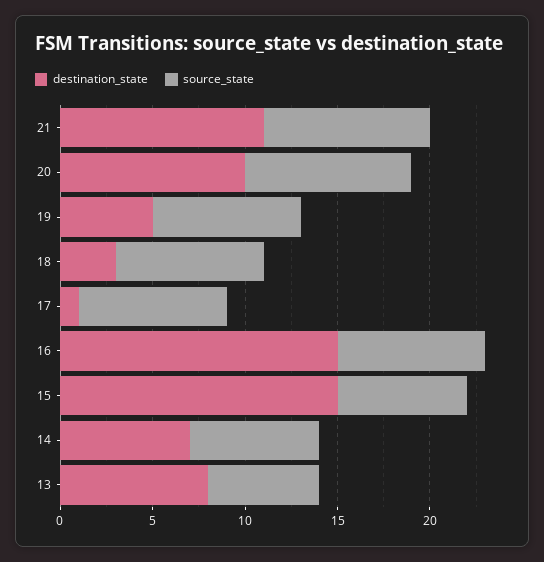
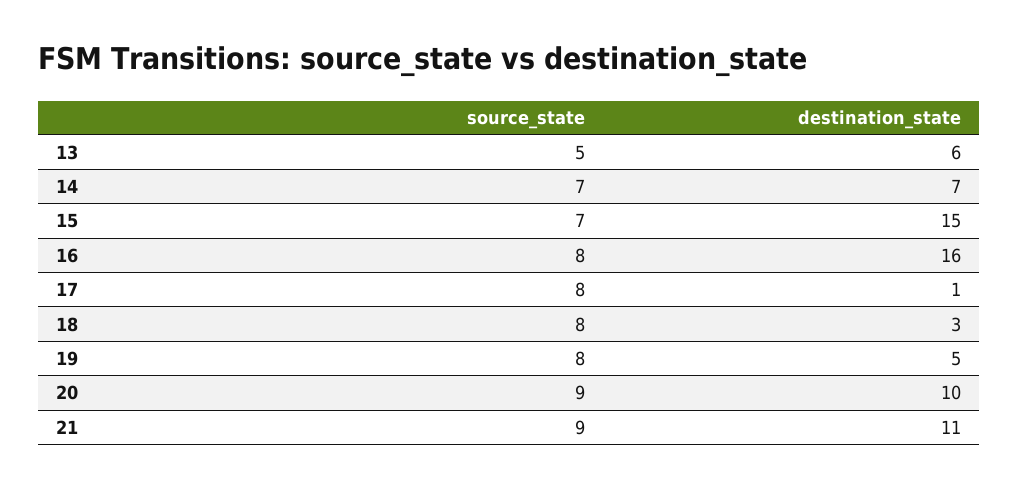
destination_state, 16: 15 -> 16
destination_state, 13: 8 -> 6
source_state, 13: 6 -> 5

